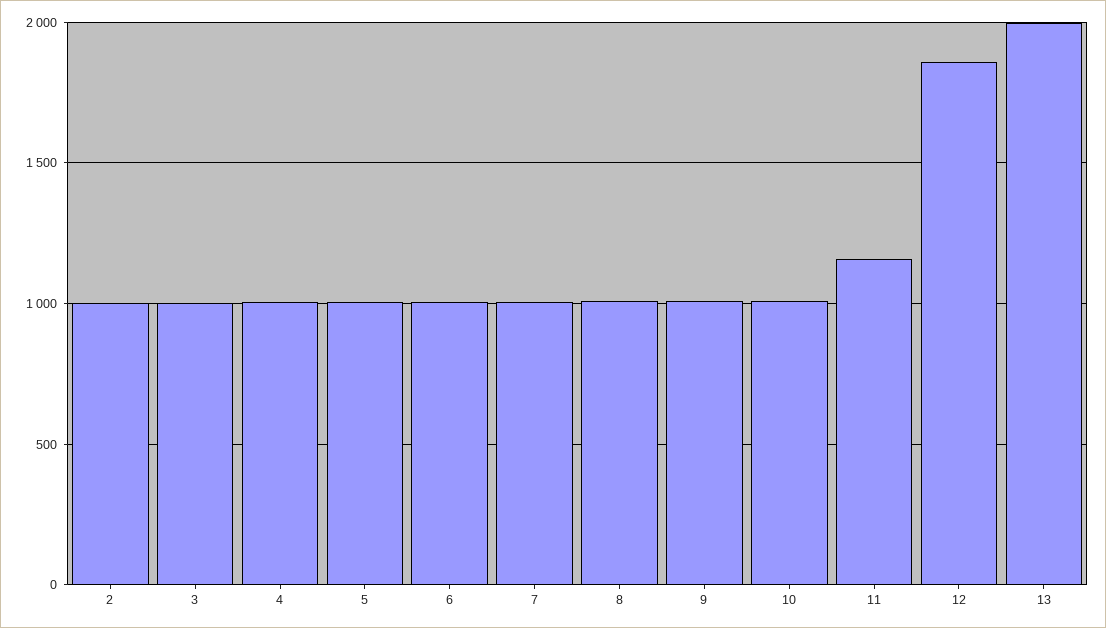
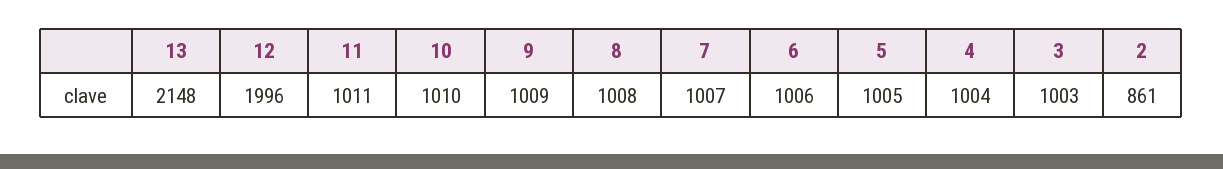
2: 1000 -> 861
11: 1150 -> 1011
12: 1850 -> 1996
13: 2000 -> 2148

